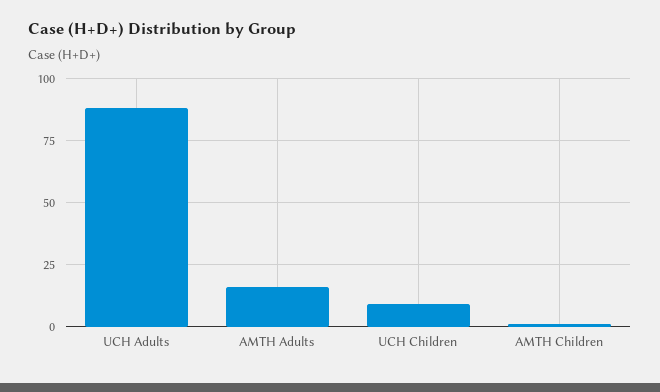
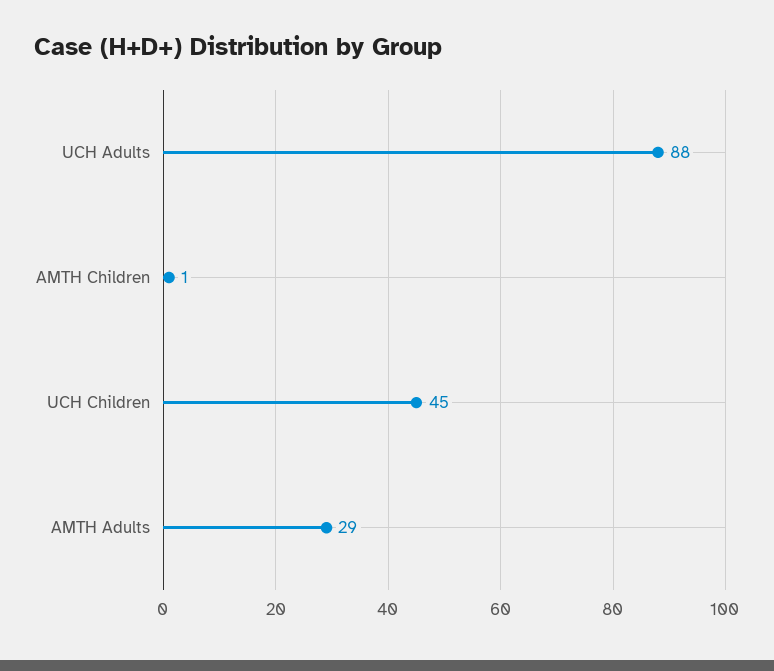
AMTH Adults: 15 -> 29
UCH Children: 10 -> 45

